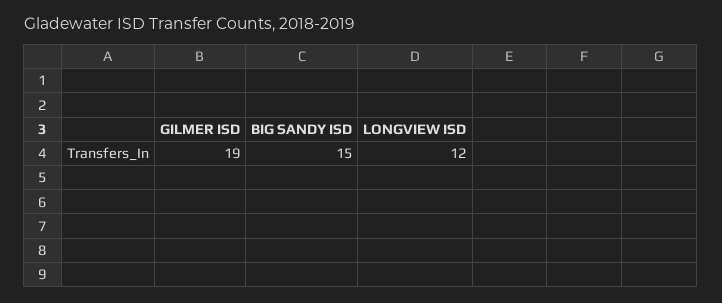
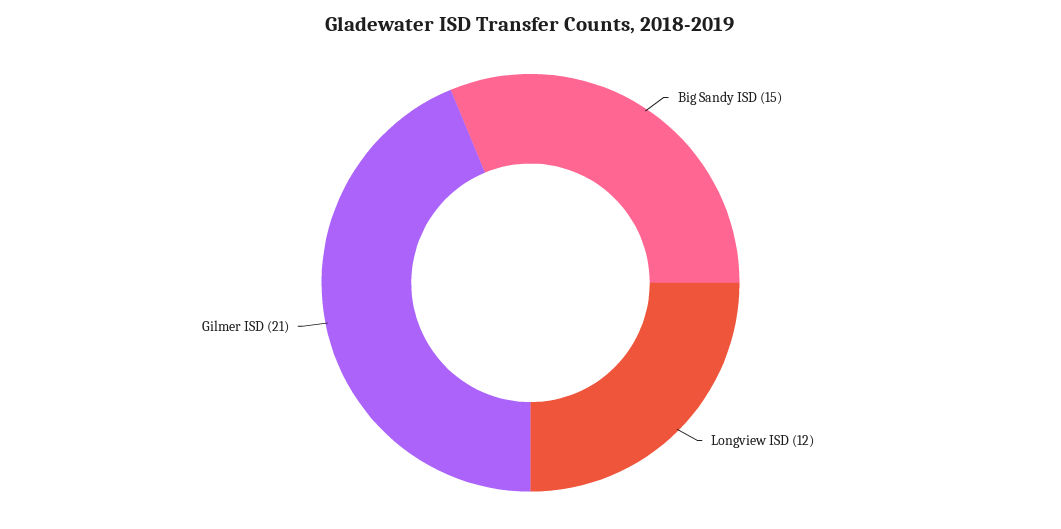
GILMER ISD: 19 -> 21

